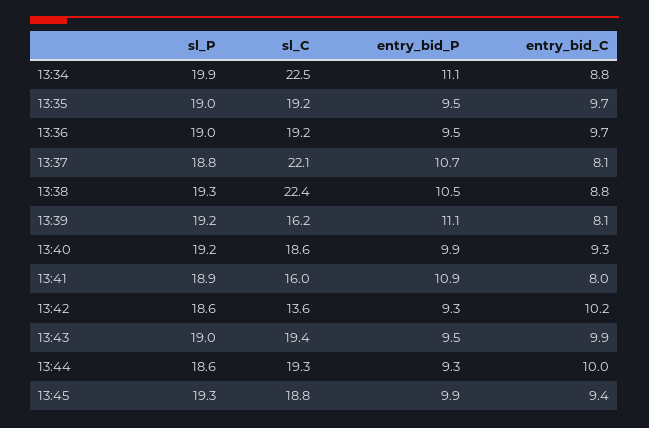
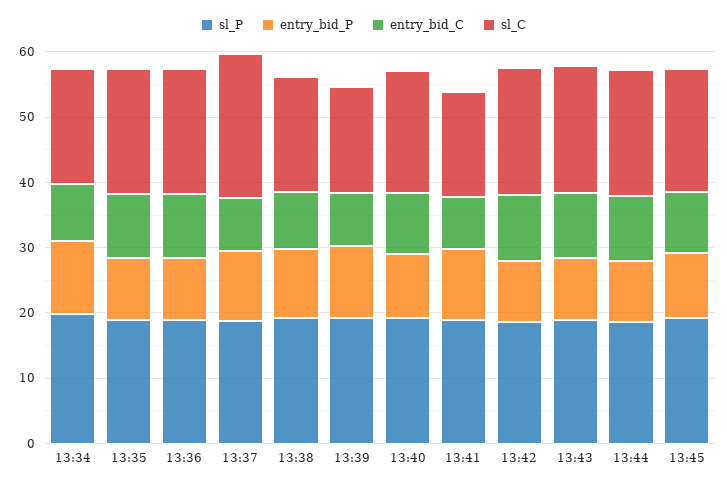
sl_C, 13:34: 22.5 -> 18
sl_C, 13:38: 22.4 -> 18
sl_C, 13:42: 13.6 -> 20

